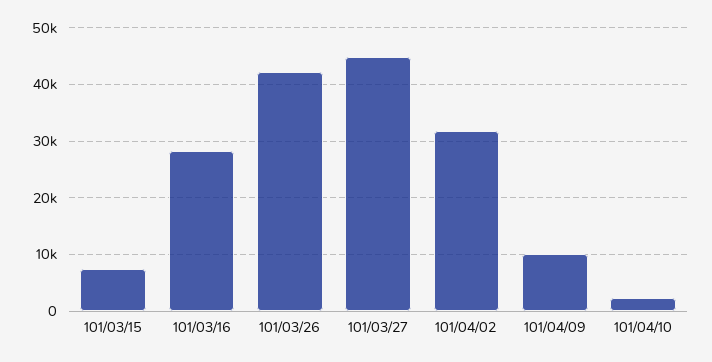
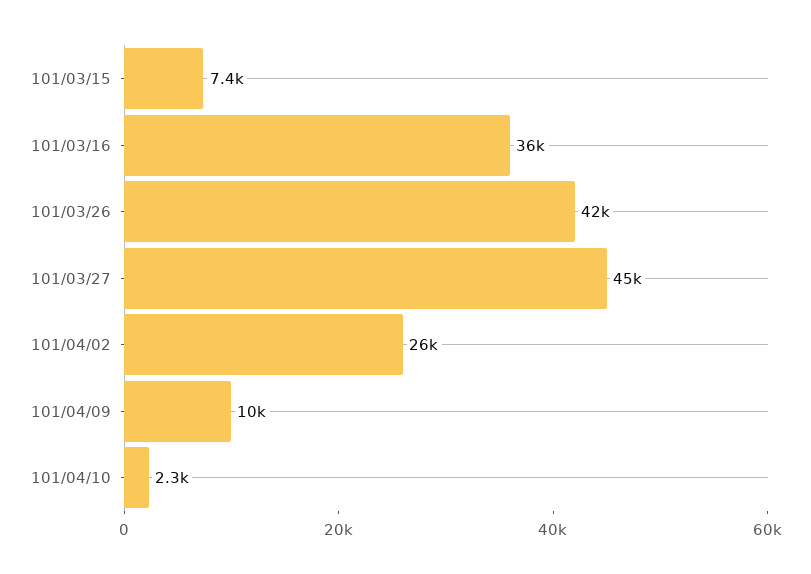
101/03/16: 28000 -> 36000
101/04/02: 32000 -> 26000

